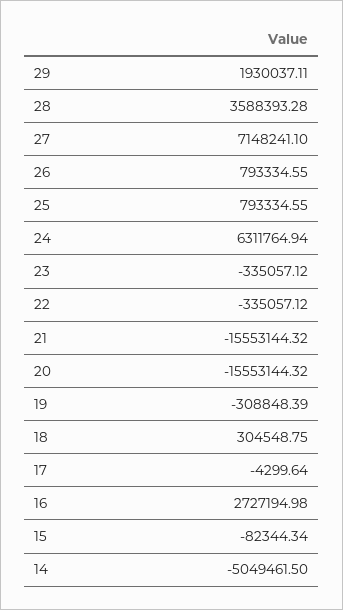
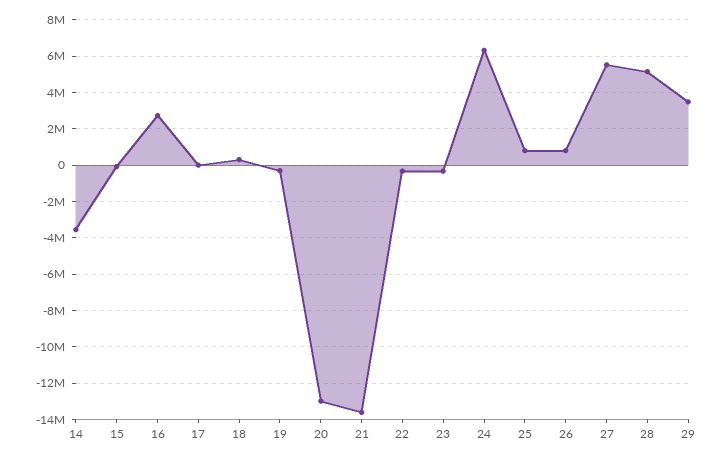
29: 1930037.11 -> 3500000
28: 3588393.28 -> 5000000
27: 7148241.1 -> 5500000
21: -15553144.32 -> -13500000
20: -15553144.32 -> -13000000
14: -5049461.5 -> -3500000

